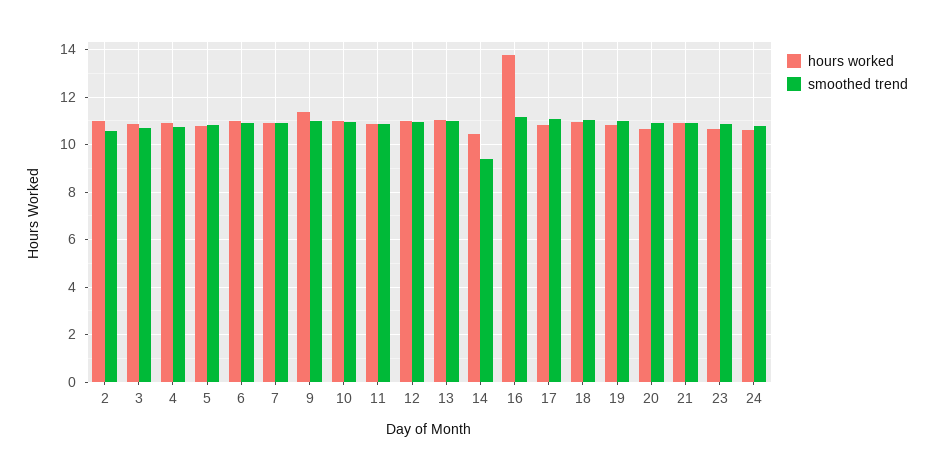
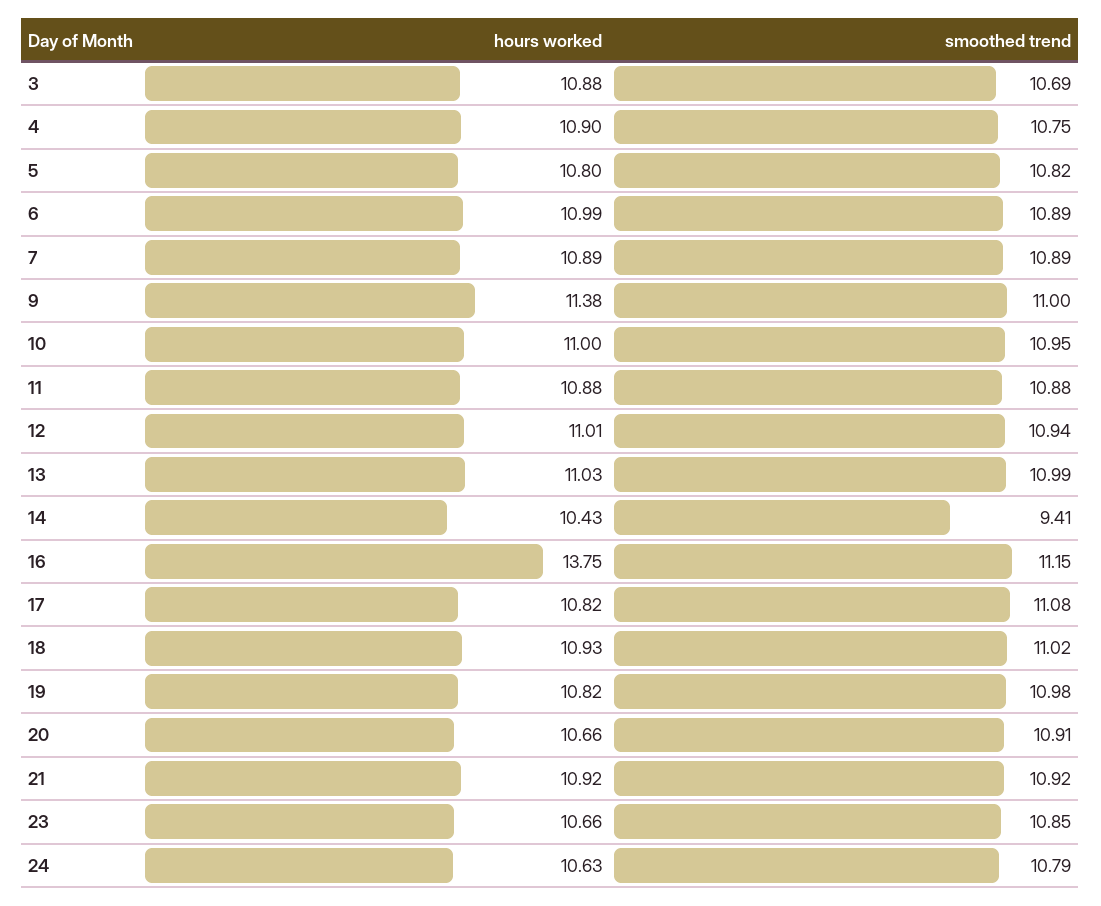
hours worked, 2: 11 -> none
smoothed trend, 2: 10.5 -> none

